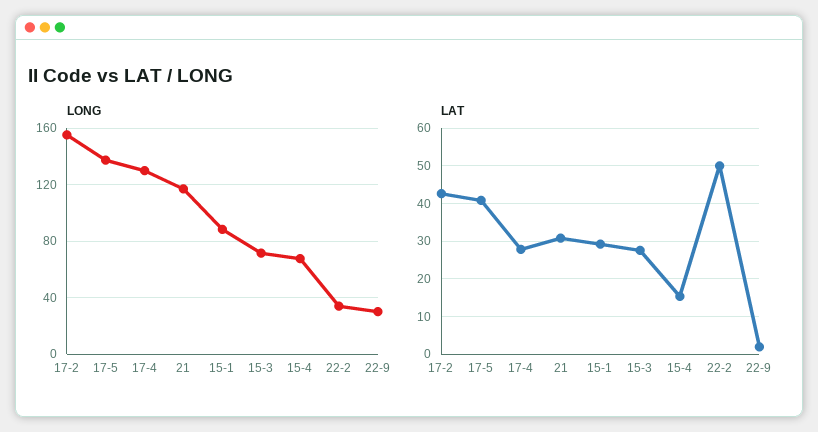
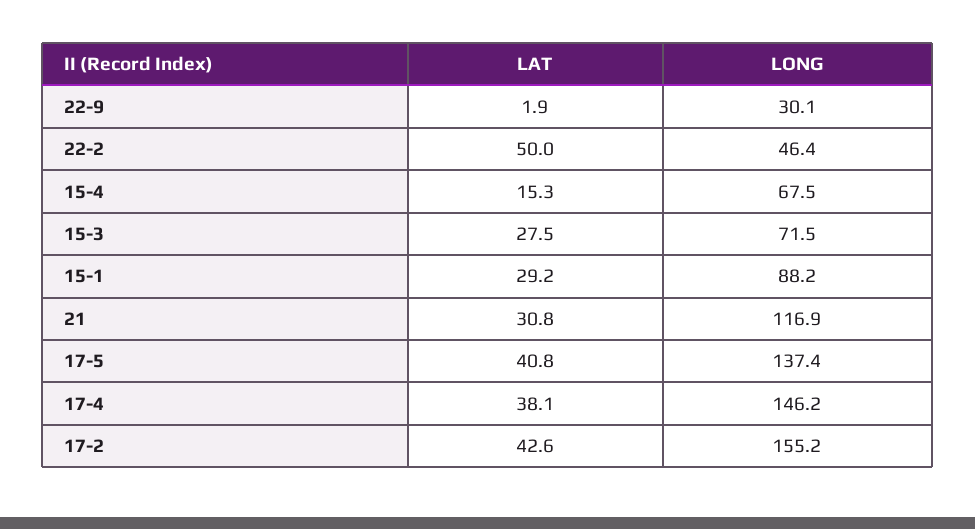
LONG, 17-4: 130 -> 146.2
LONG, 22-2: 35 -> 46.4
LAT, 17-4: 28 -> 38.1

